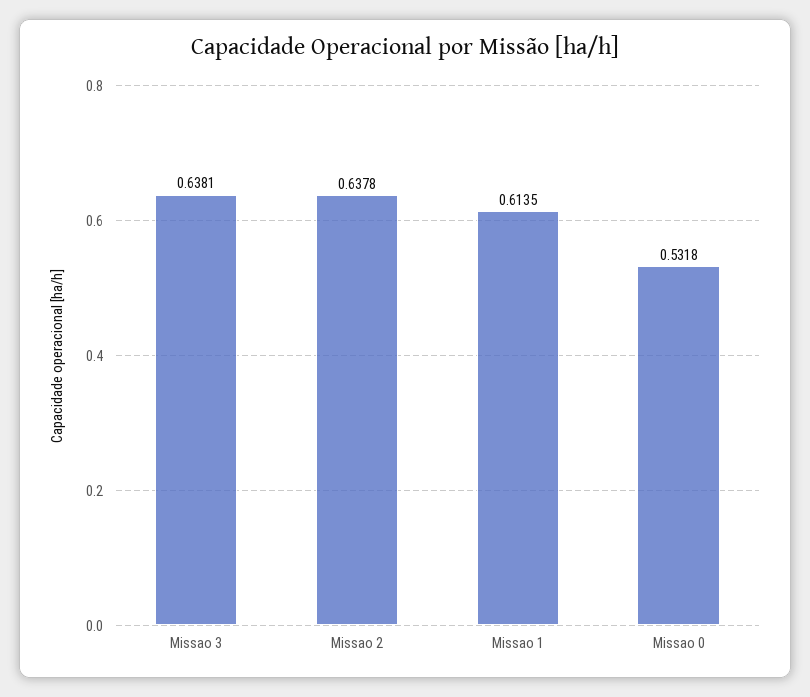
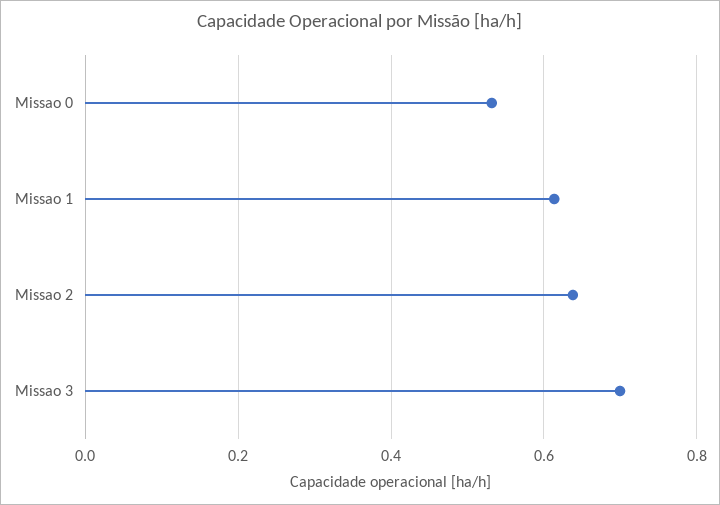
Missao 3: 0.6381 -> 0.7

